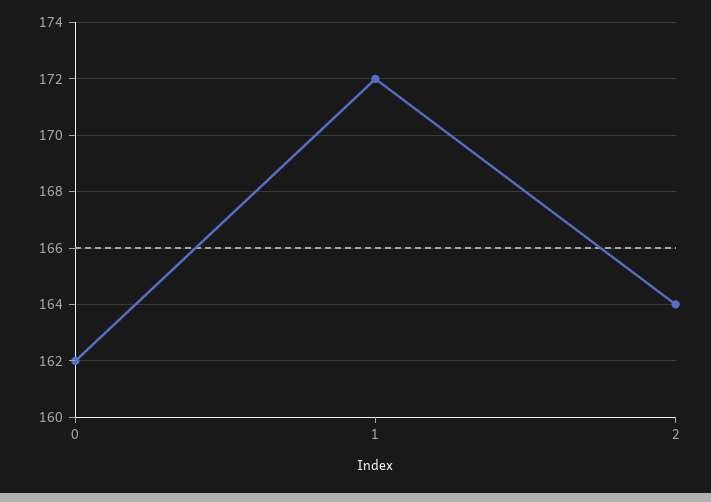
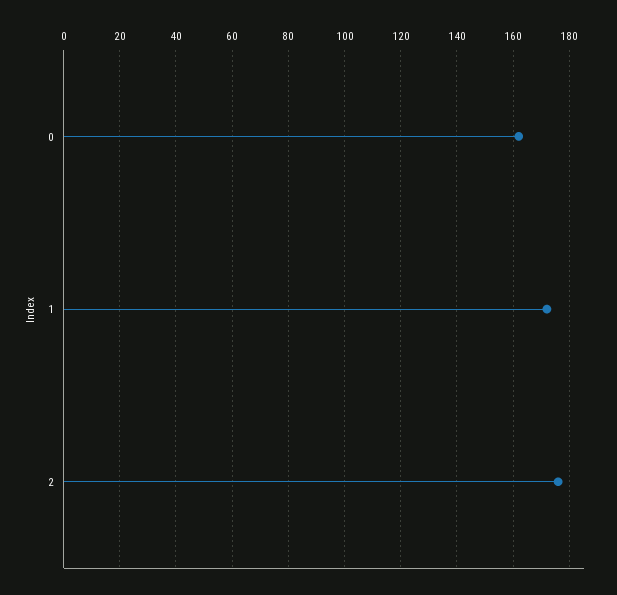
2: 164 -> 175

